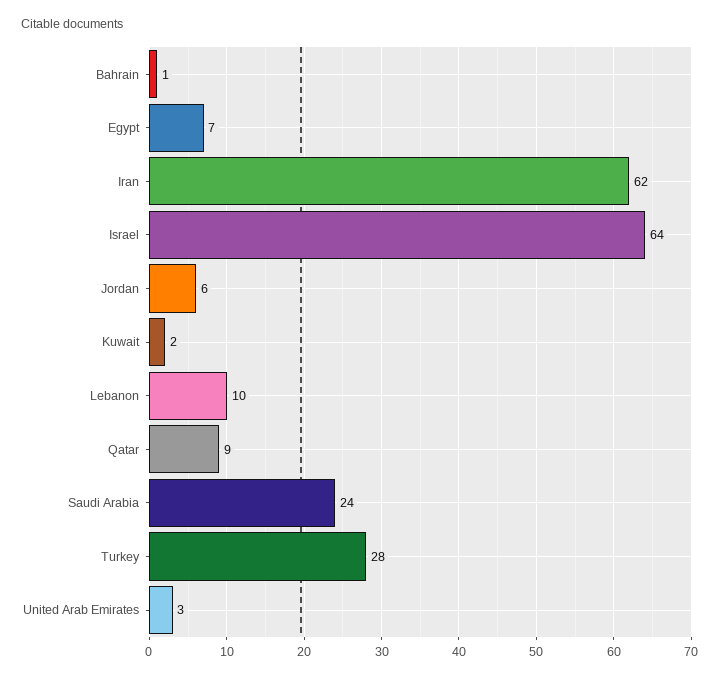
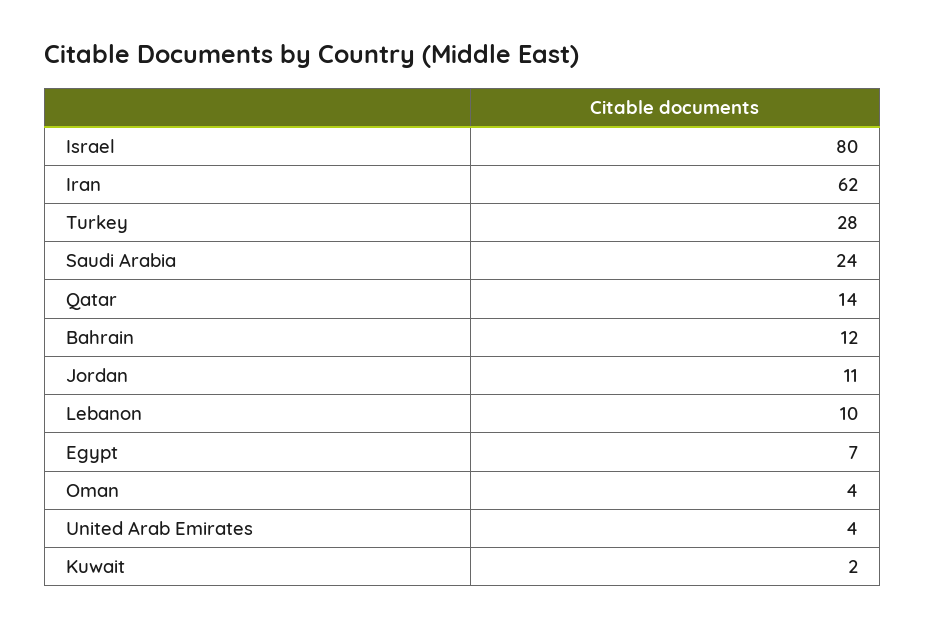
Bahrain: 1 -> 12
Israel: 64 -> 80
Jordan: 6 -> 11
Qatar: 9 -> 14
United Arab Emirates: 3 -> 4
Oman: none -> 4

